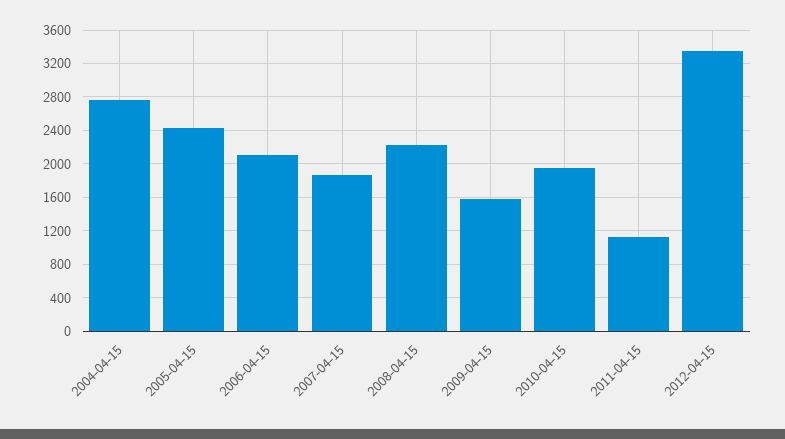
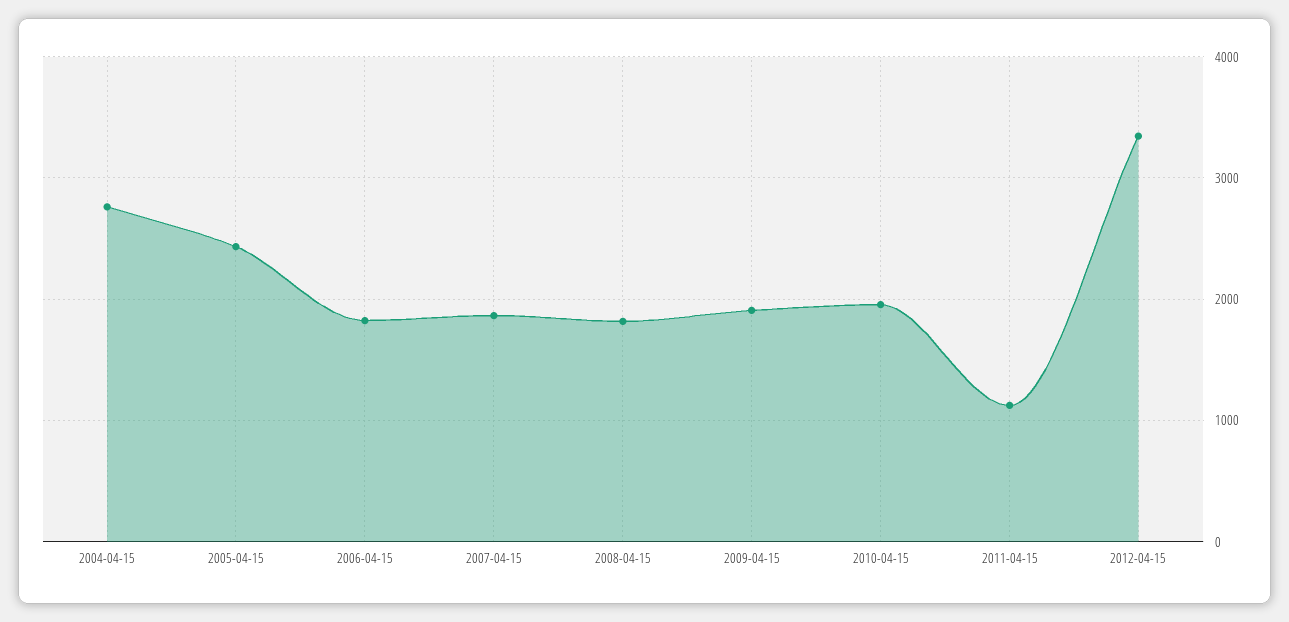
2006-04-15: 2100 -> 1800
2008-04-15: 2200 -> 1800
2009-04-15: 1600 -> 1900

